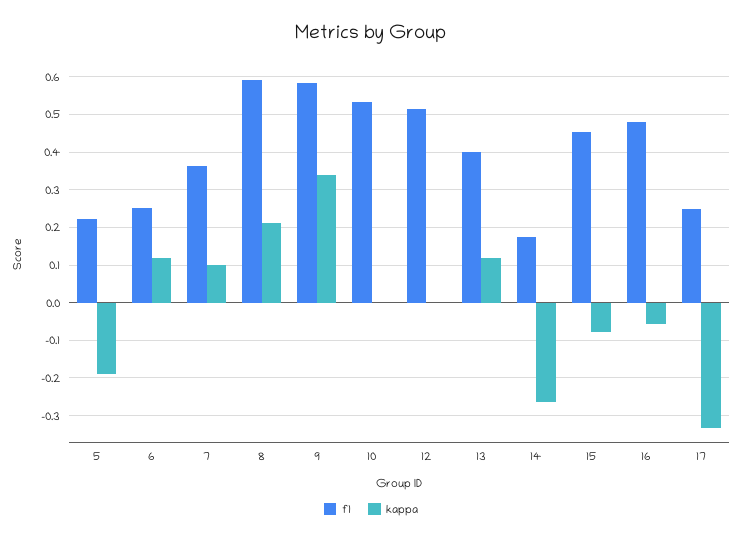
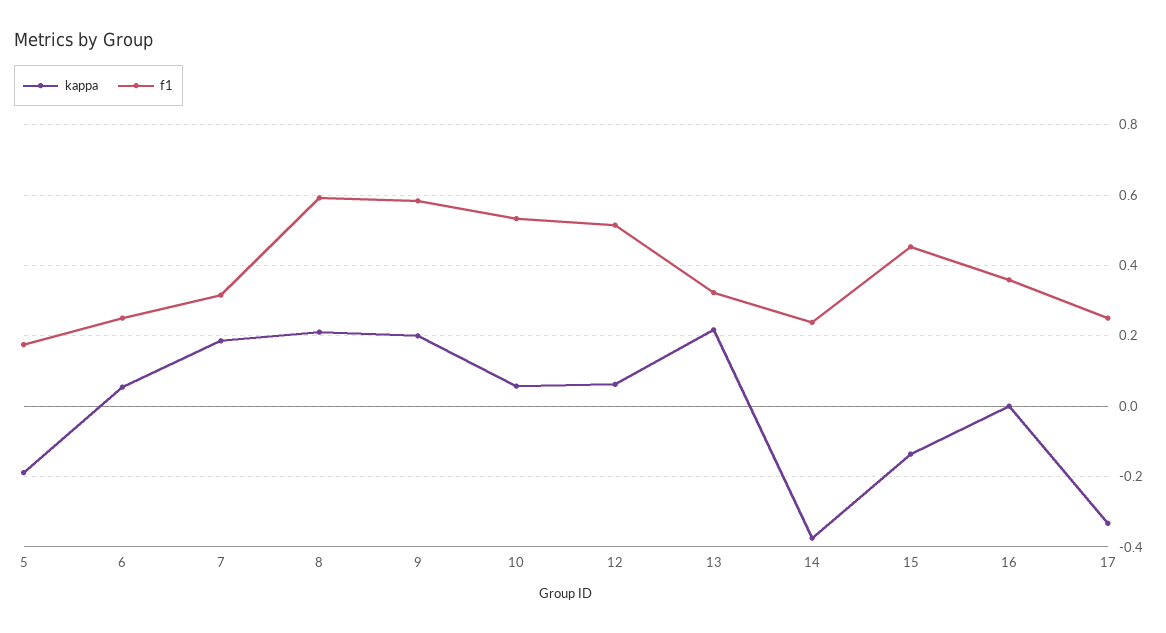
f1, 5: 0.22 -> 0.18
kappa, 6: 0.12 -> 0.06
f1, 7: 0.36 -> 0.32
kappa, 7: 0.1 -> 0.18
kappa, 9: 0.34 -> 0.2
kappa, 10: 0 -> 0.06
kappa, 12: 0 -> 0.06
f1, 13: 0.4 -> 0.32
kappa, 13: 0.12 -> 0.22
f1, 14: 0.18 -> 0.24
kappa, 14: -0.26 -> -0.38
kappa, 15: -0.08 -> -0.14
f1, 16: 0.48 -> 0.36
kappa, 16: -0.06 -> 0

